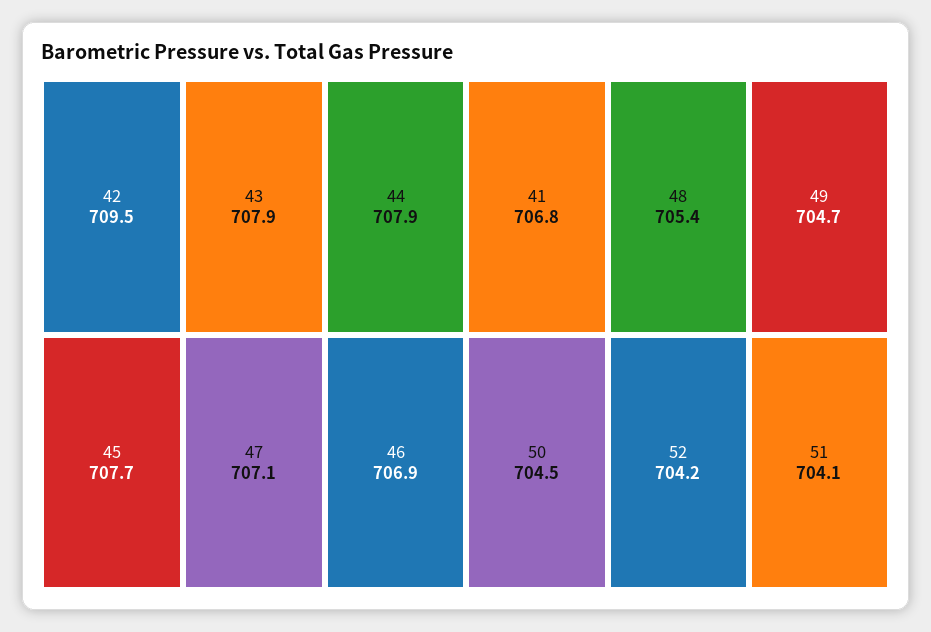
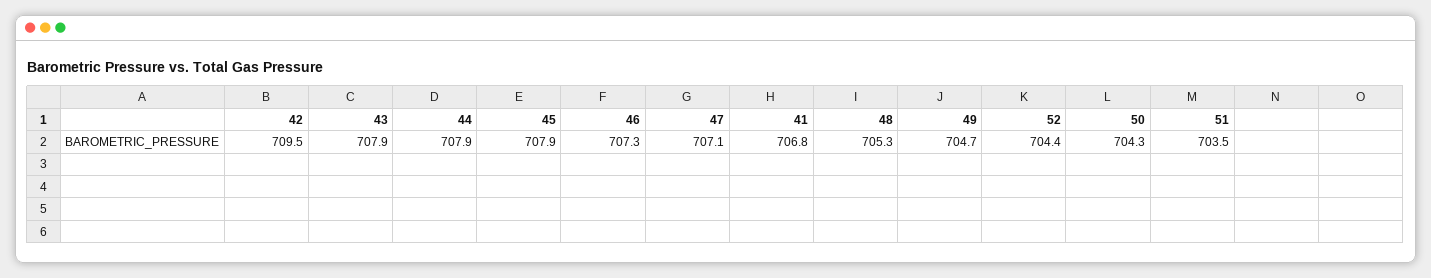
45: 707.7 -> 707.9
46: 706.9 -> 707.3
48: 705.4 -> 705.3
50: 704.5 -> 704.3
52: 704.2 -> 704.4
51: 704.1 -> 703.5

